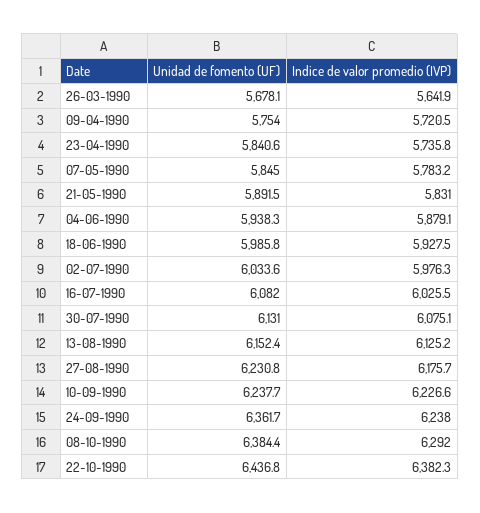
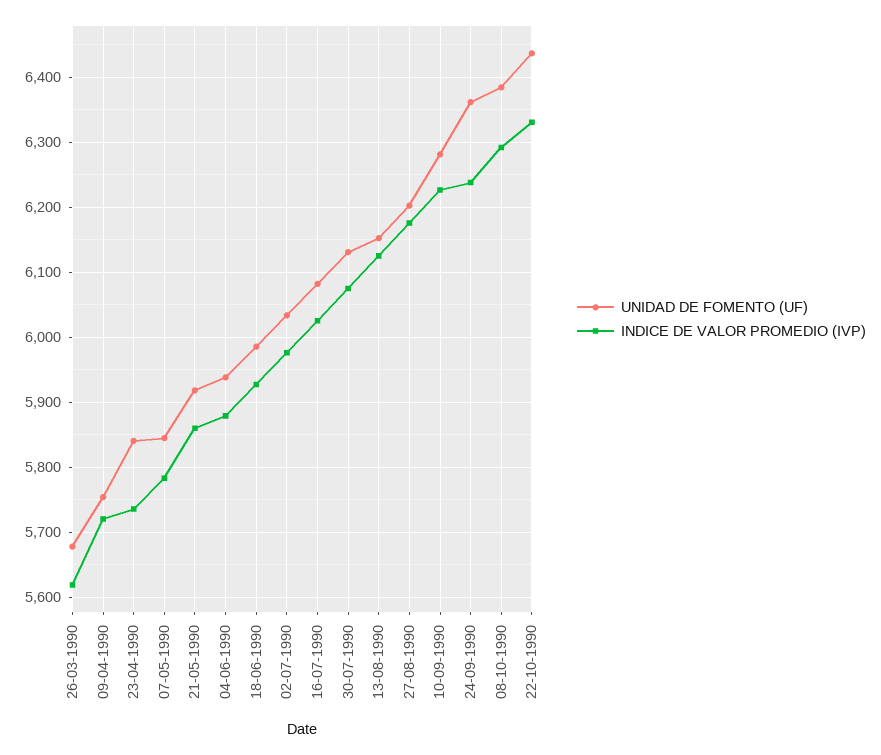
Indice de valor promedio (IVP), 26-03-1990: 5641.9 -> 5620
Unidad de fomento (UF), 21-05-1990: 5891.5 -> 5920
Indice de valor promedio (IVP), 21-05-1990: 5831 -> 5860
Unidad de fomento (UF), 27-08-1990: 6230.8 -> 6200
Unidad de fomento (UF), 10-09-1990: 6237.7 -> 6280
Indice de valor promedio (IVP), 22-10-1990: 6382.3 -> 6330

